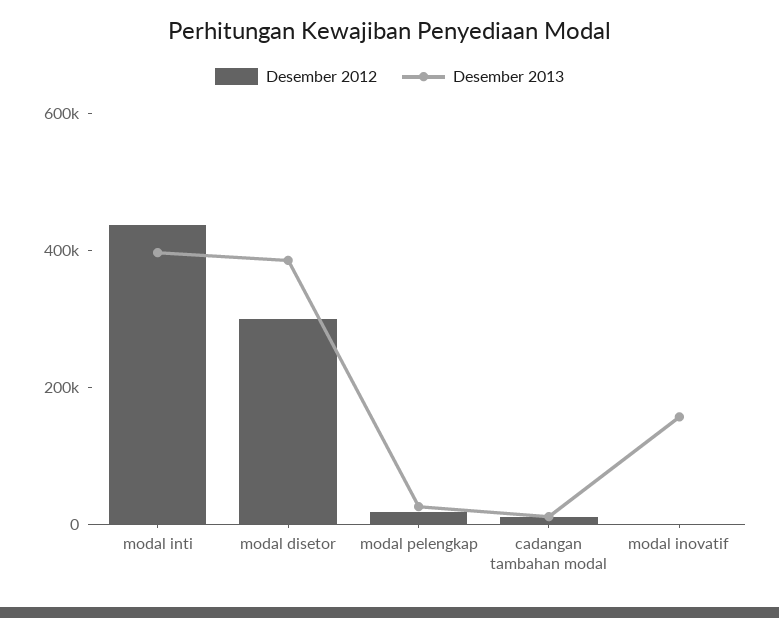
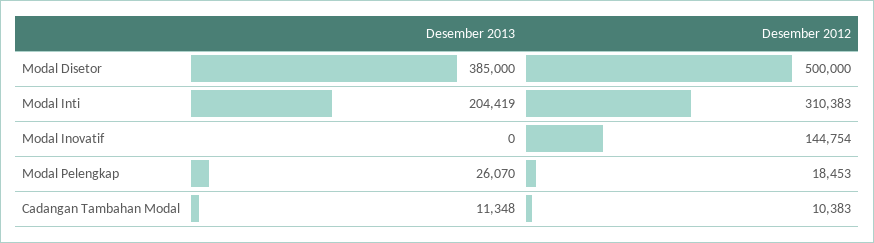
Desember 2012, modal inti: 450000 -> 310383
Desember 2013, modal inti: 400000 -> 204419
Desember 2012, modal disetor: 300000 -> 500000
Desember 2012, modal inovatif: 0 -> 144754
Desember 2013, modal inovatif: 150000 -> 0

